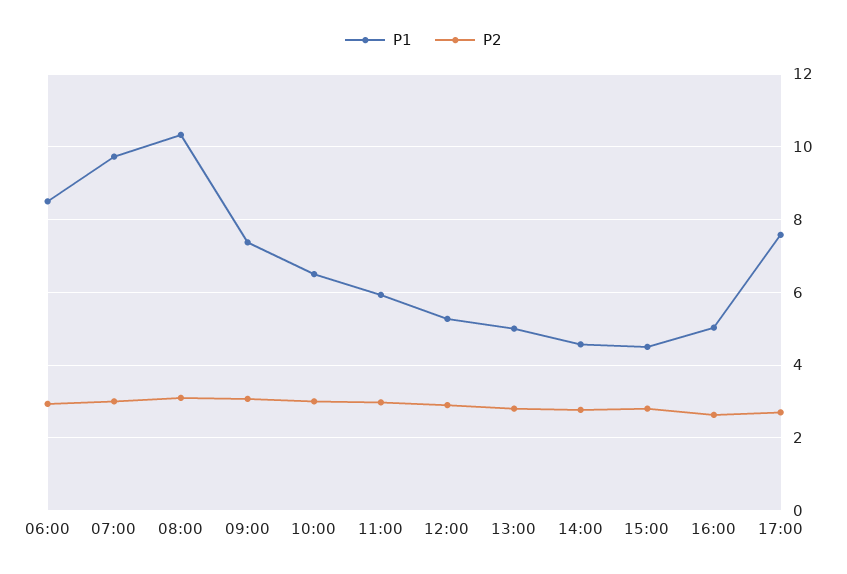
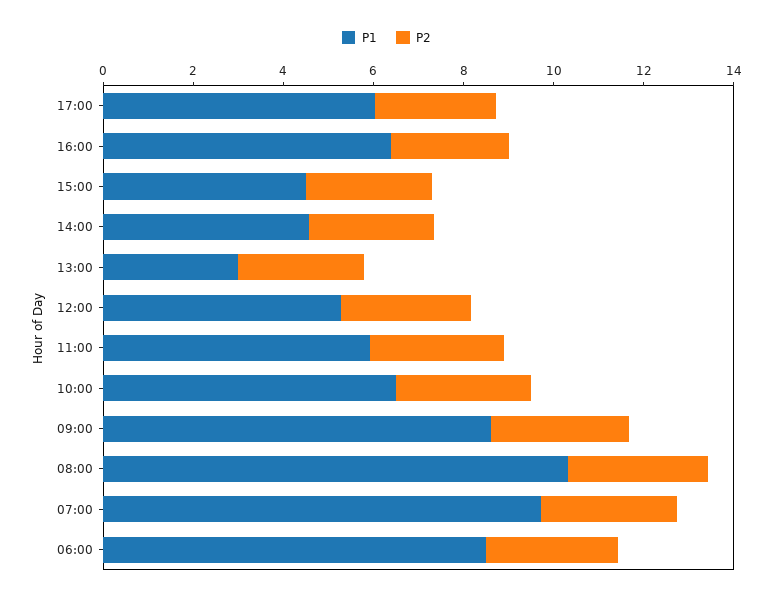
P1, 09:00: 7.4 -> 8.5
P1, 13:00: 5 -> 3
P1, 16:00: 5 -> 6.5
P1, 17:00: 7.6 -> 6

